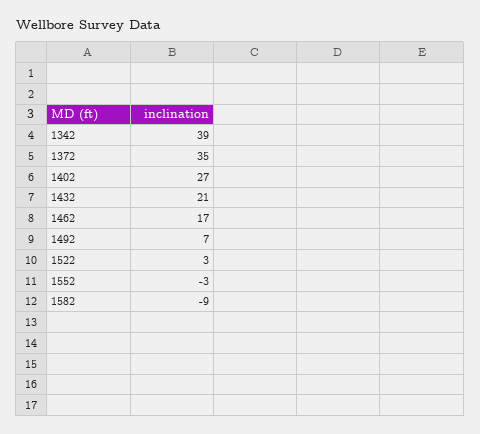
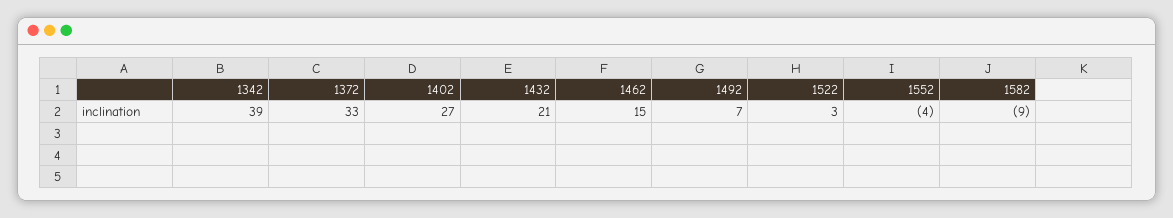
1372: 35 -> 33
1462: 17 -> 15
1552: -3 -> -4

